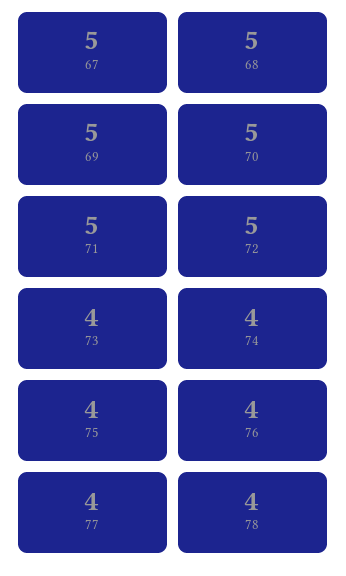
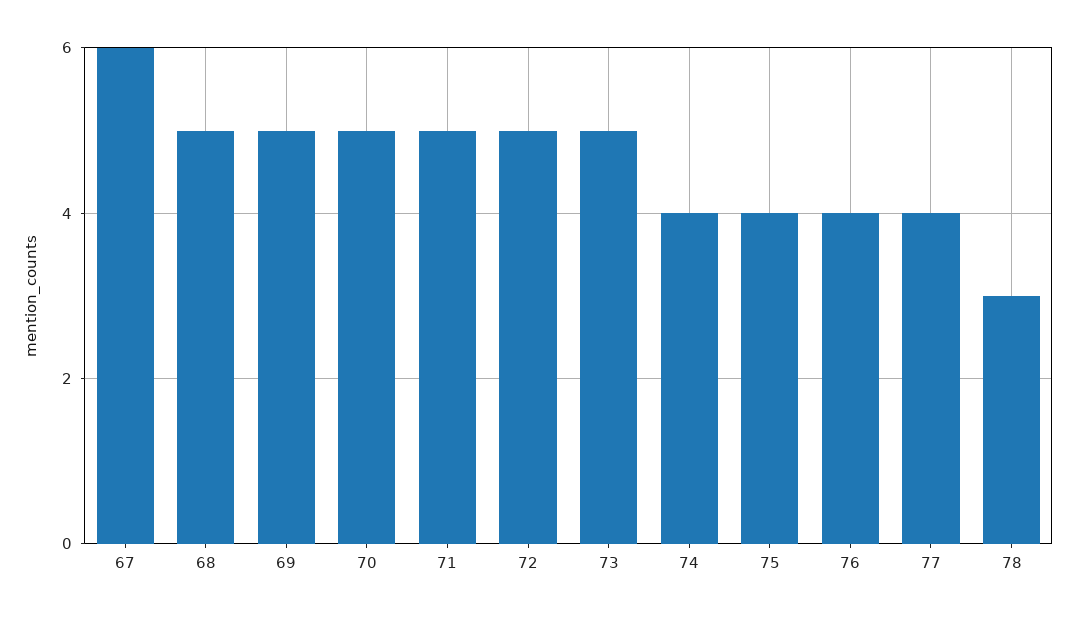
67: 5 -> 6
73: 4 -> 5
78: 4 -> 3

